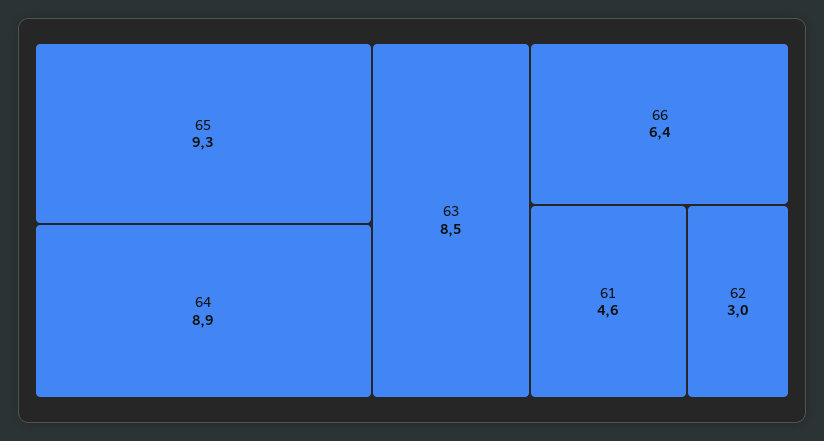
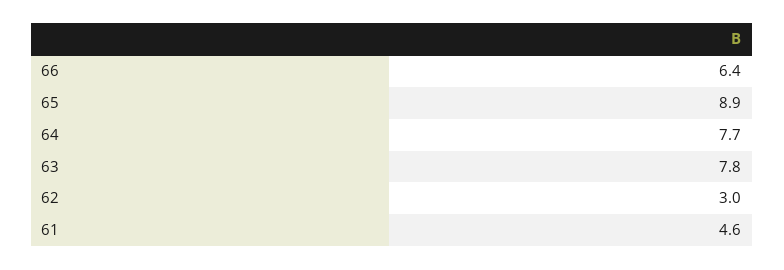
65: 9.3 -> 8.9
64: 8.9 -> 7.7
63: 8.5 -> 7.8

